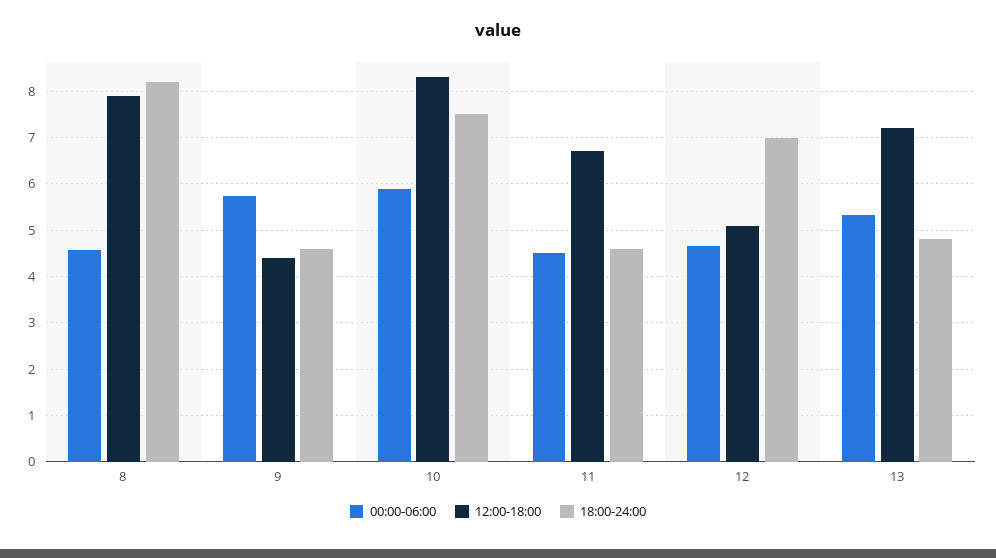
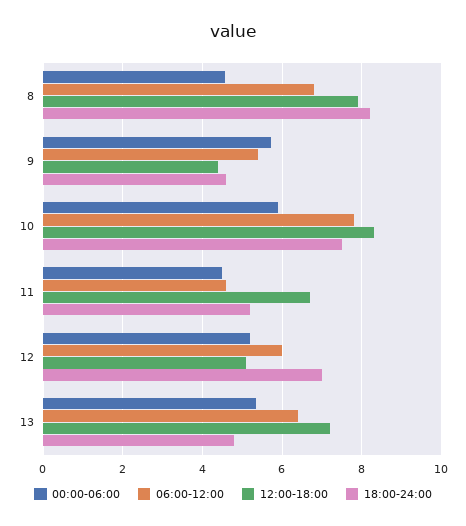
18:00-24:00, 11: 4.6 -> 5.2
00:00-06:00, 12: 4.6 -> 5.2
06:00-12:00, 8: none -> 6.8
06:00-12:00, 9: none -> 5.4
06:00-12:00, 10: none -> 7.8
06:00-12:00, 11: none -> 4.6
06:00-12:00, 12: none -> 6
06:00-12:00, 13: none -> 6.4

